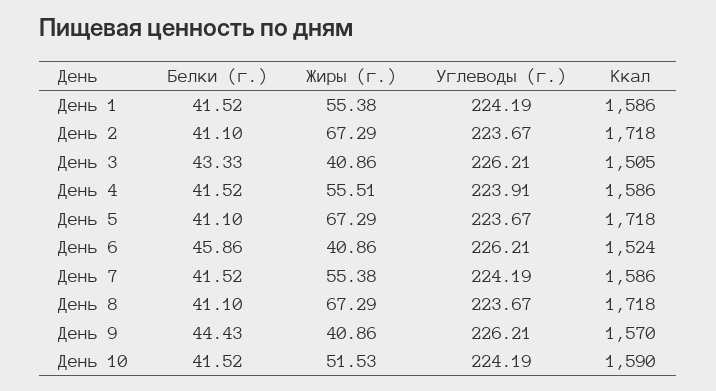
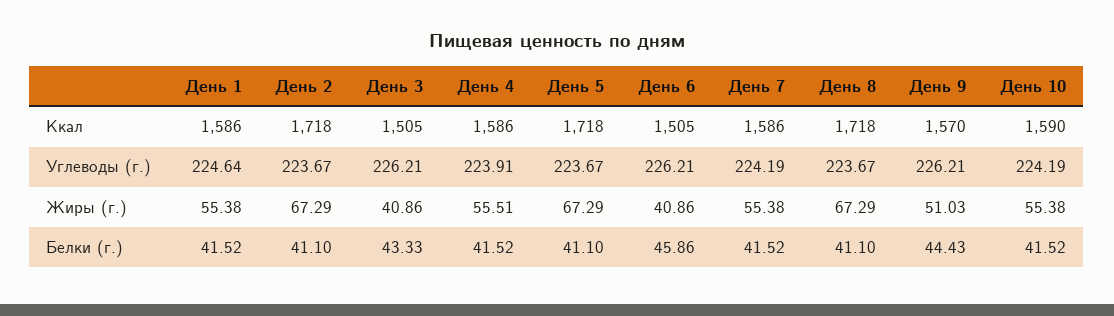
Углеводы (г.), День 1: 224.19 -> 224.64
Ккал, День 6: 1524 -> 1505
Жиры (г.), День 9: 40.86 -> 51.03
Жиры (г.), День 10: 51.53 -> 55.38

